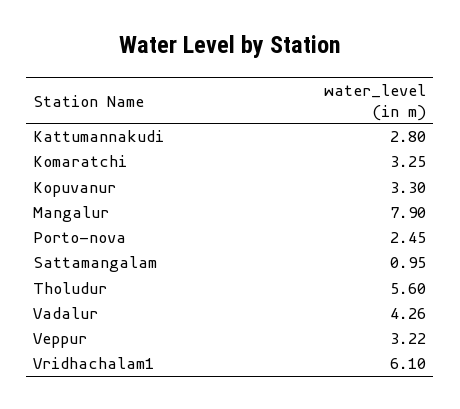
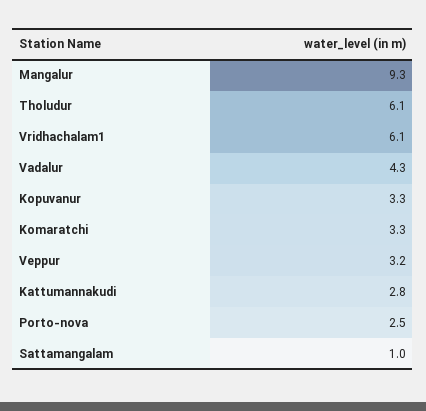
Mangalur: 7.9 -> 9.3
Tholudur: 5.6 -> 6.1

